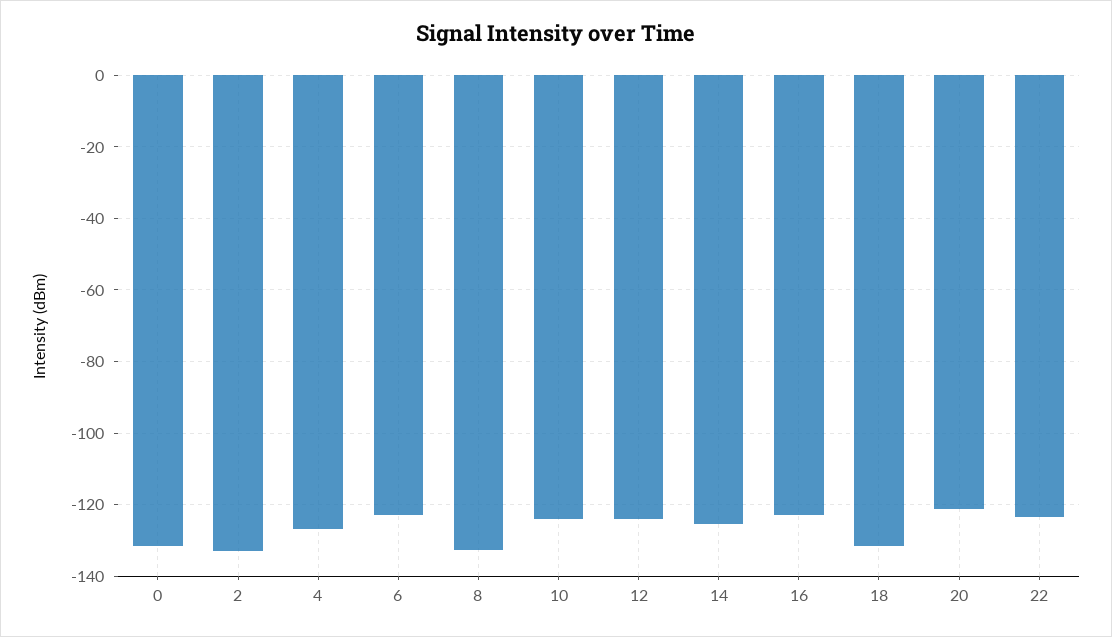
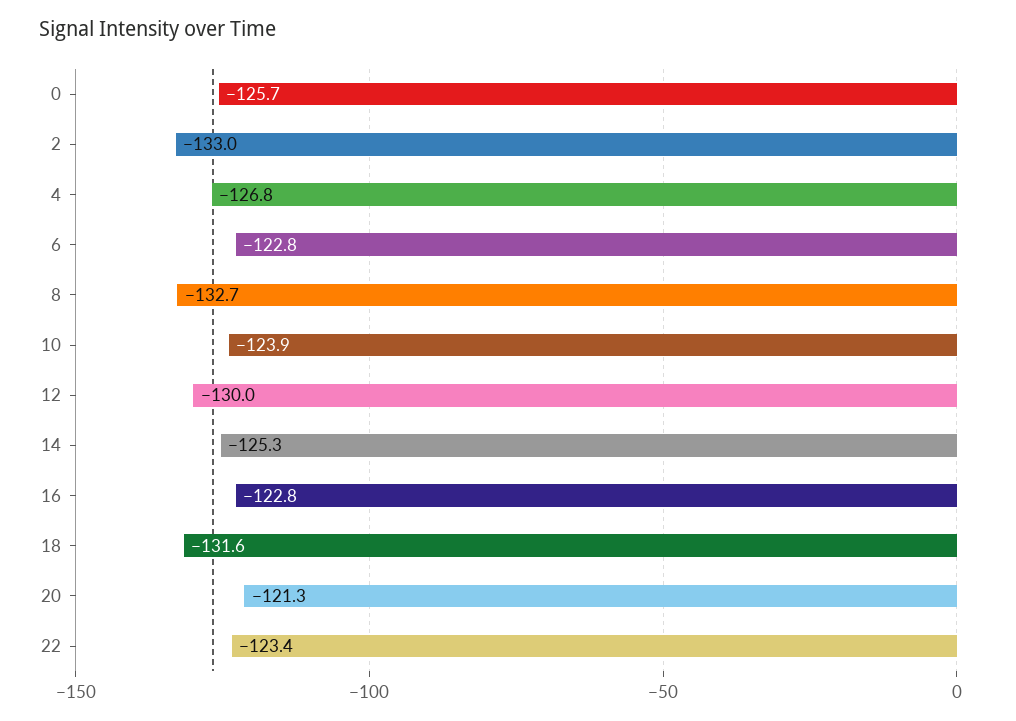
0: -132 -> -125.7
12: -124 -> -130

